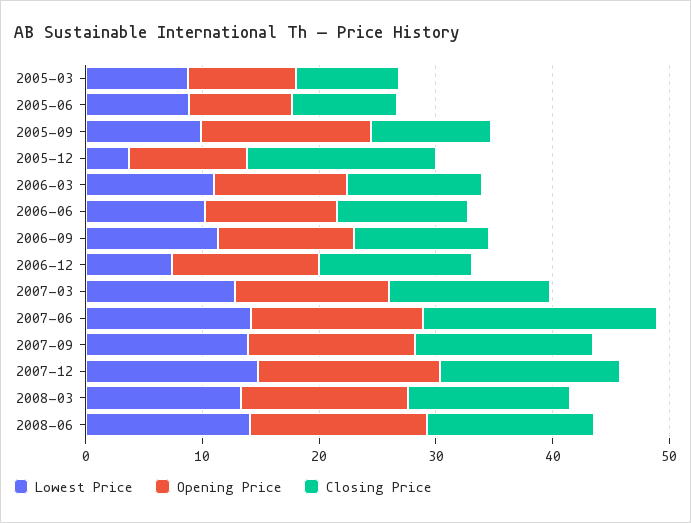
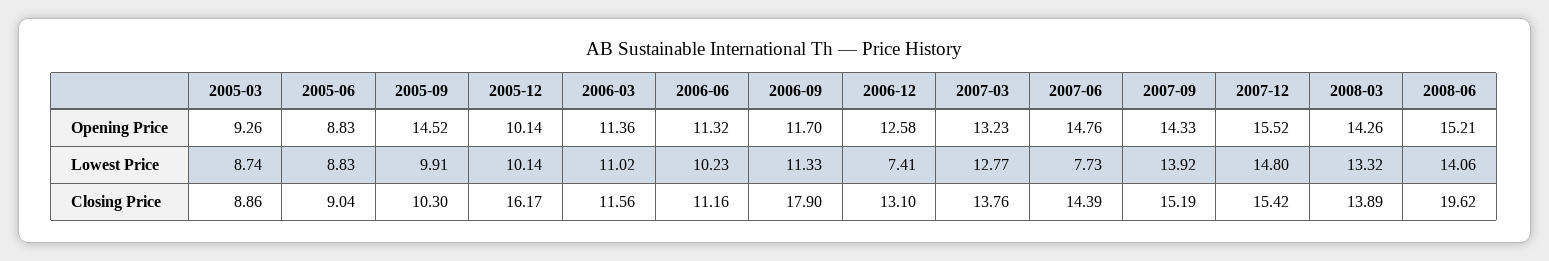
Lowest Price, 2005-12: 4 -> 10.14
Closing Price, 2006-09: 12 -> 17.9
Lowest Price, 2007-06: 14 -> 7.73
Closing Price, 2007-06: 20 -> 14.39
Closing Price, 2008-06: 14 -> 19.62

